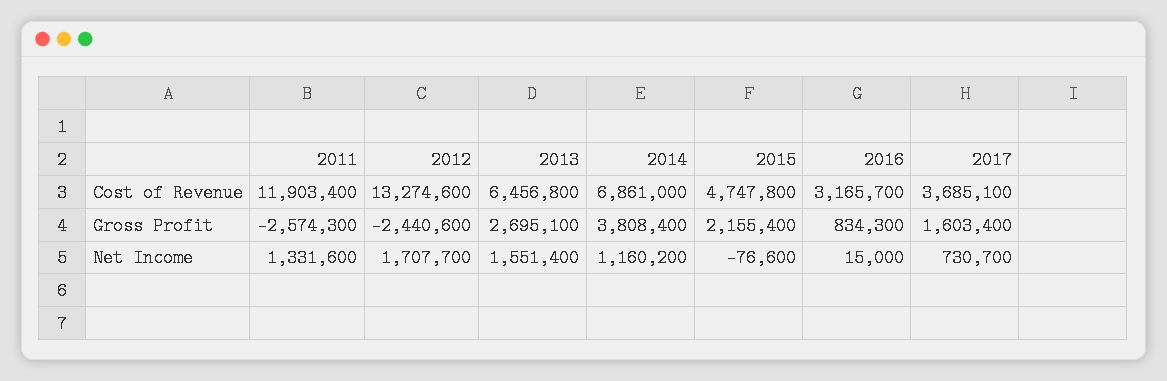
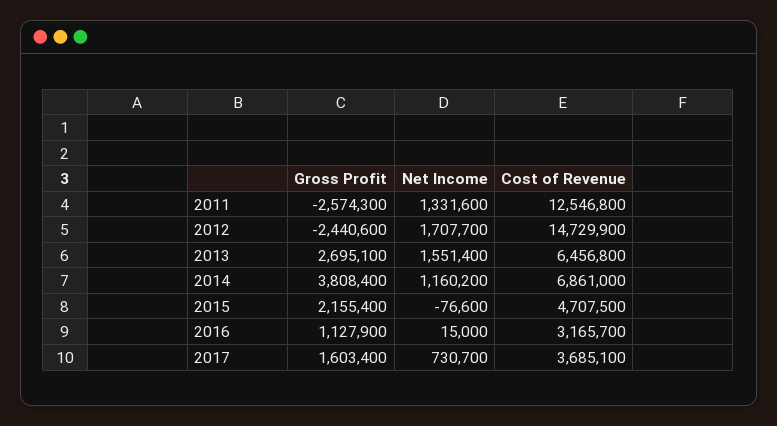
2011, Cost of Revenue: 11903400 -> 12546800
2012, Cost of Revenue: 13274600 -> 14729900
2015, Cost of Revenue: 4747800 -> 4707500
2016, Gross Profit: 834300 -> 1127900

